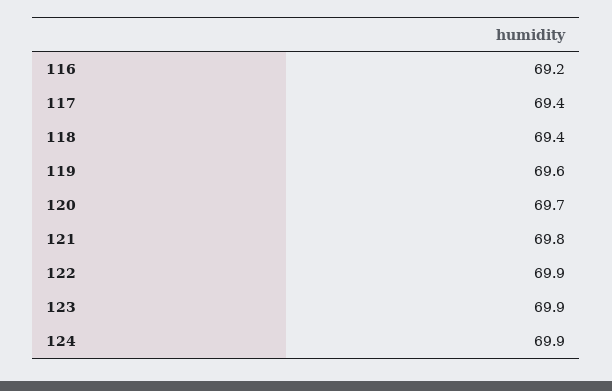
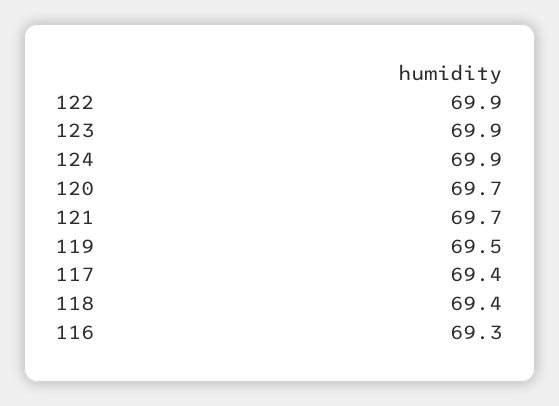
116: 69.2 -> 69.3
119: 69.6 -> 69.5
121: 69.8 -> 69.7

